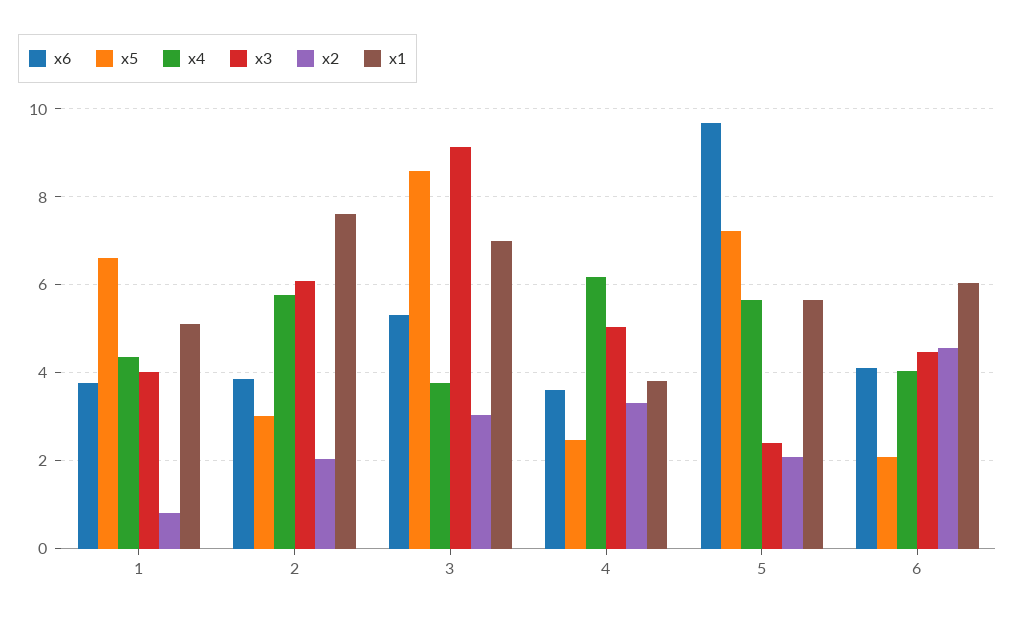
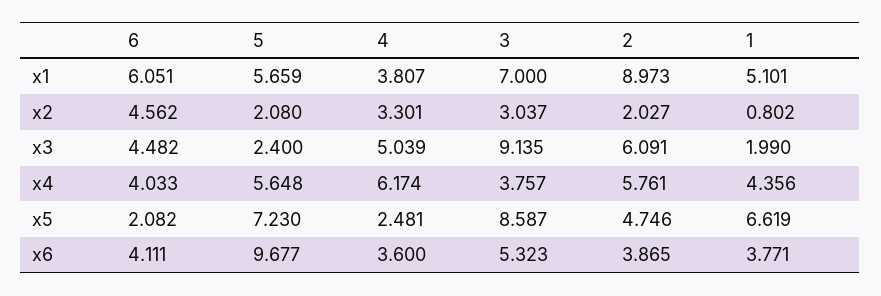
x3, 1: 4 -> 1.99
x5, 2: 3 -> 4.746
x1, 2: 7.6 -> 8.973

